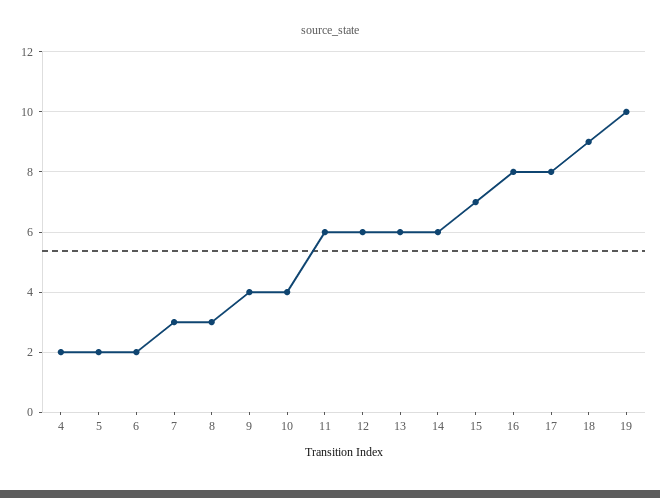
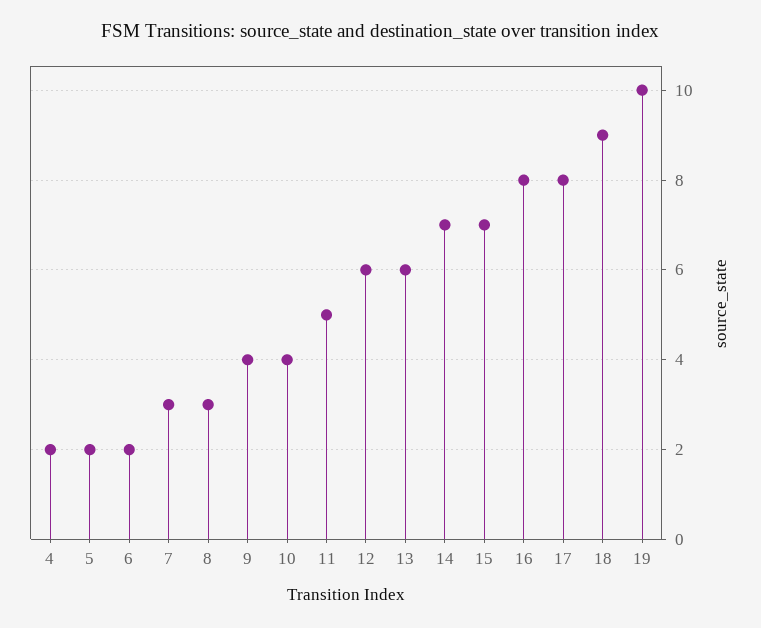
11: 6 -> 5
14: 6 -> 7

